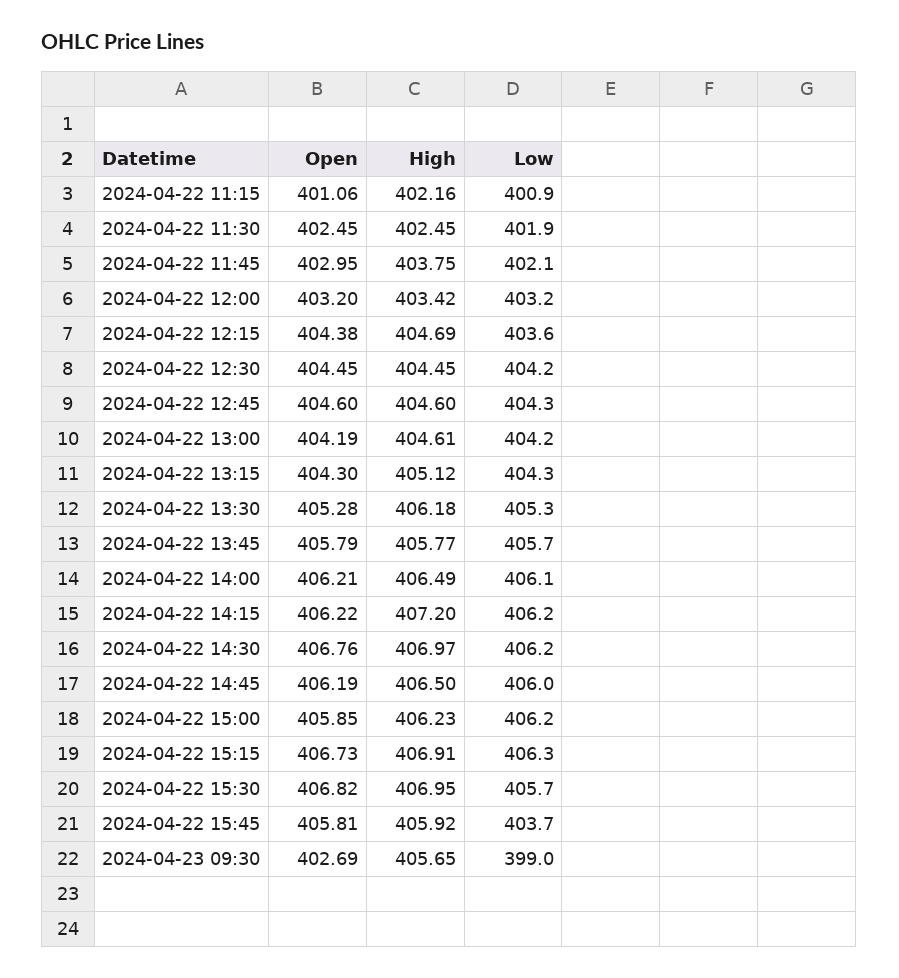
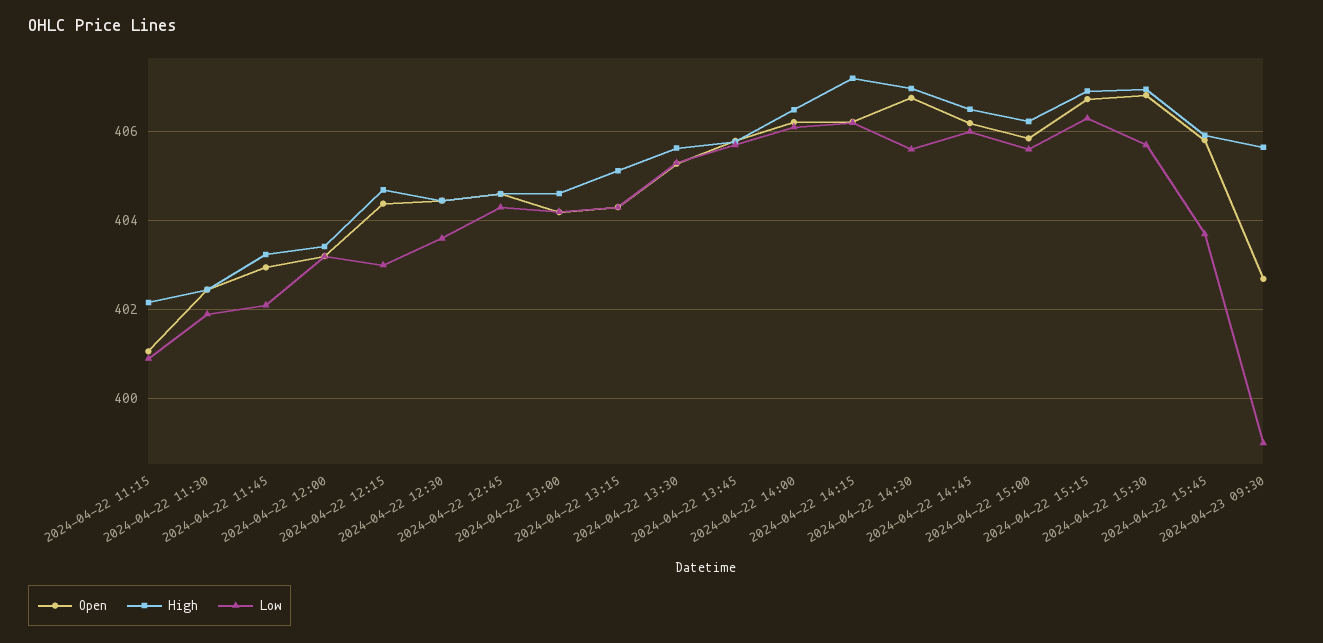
High, 2024-04-22 11:45: 403.75 -> 403.2
Low, 2024-04-22 12:15: 403.6 -> 403
Low, 2024-04-22 12:30: 404.2 -> 403.6
High, 2024-04-22 13:30: 406.18 -> 405.6
Low, 2024-04-22 14:30: 406.2 -> 405.6
Low, 2024-04-22 15:00: 406.2 -> 405.6

